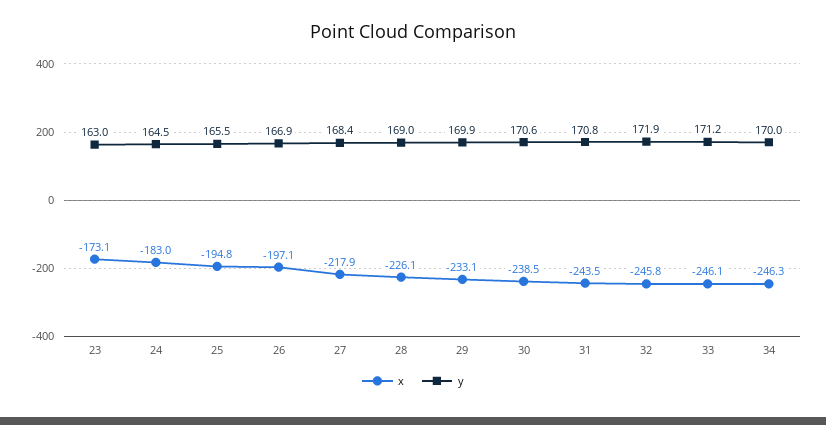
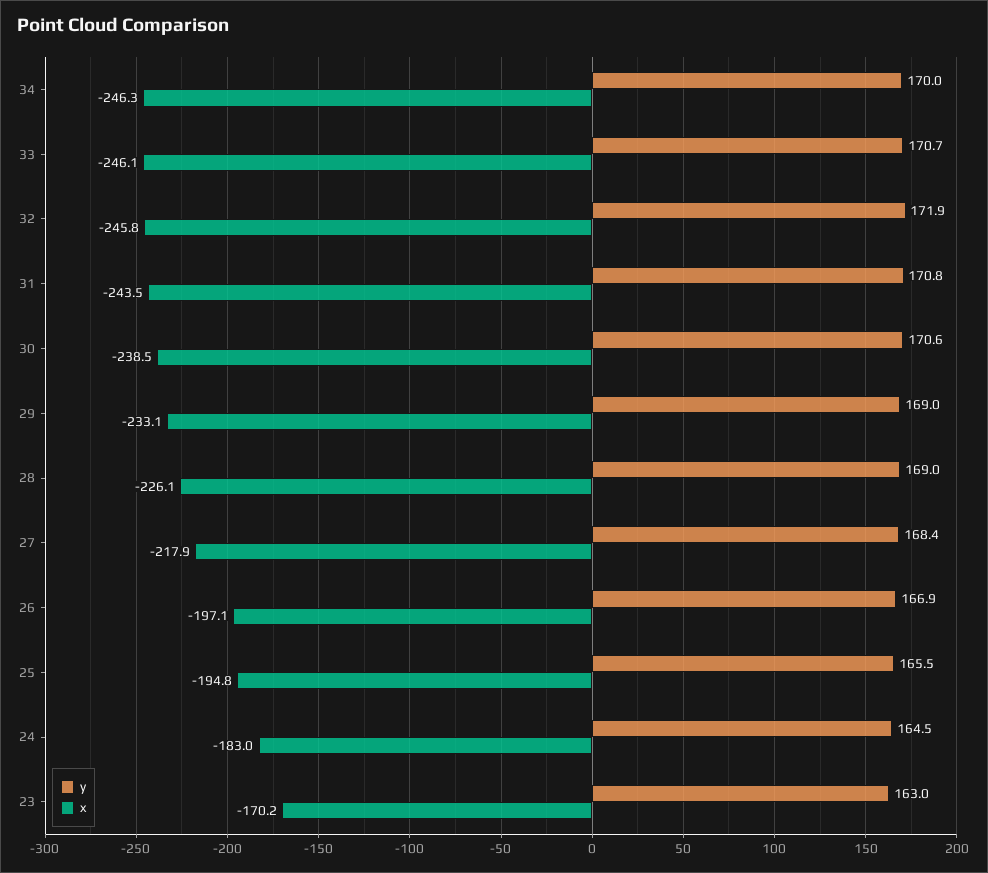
x, 23: -173.1 -> -170.2
y, 29: 169.9 -> 169
y, 33: 171.2 -> 170.7

